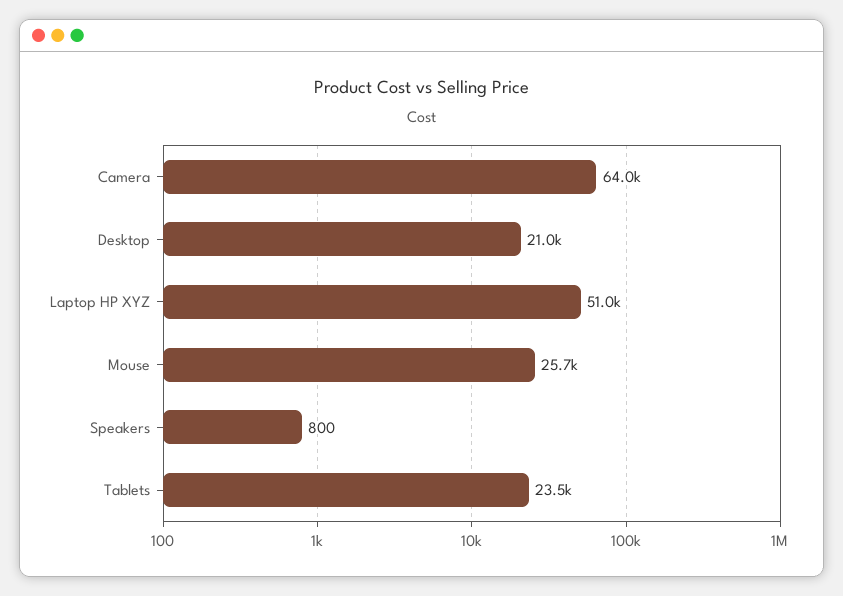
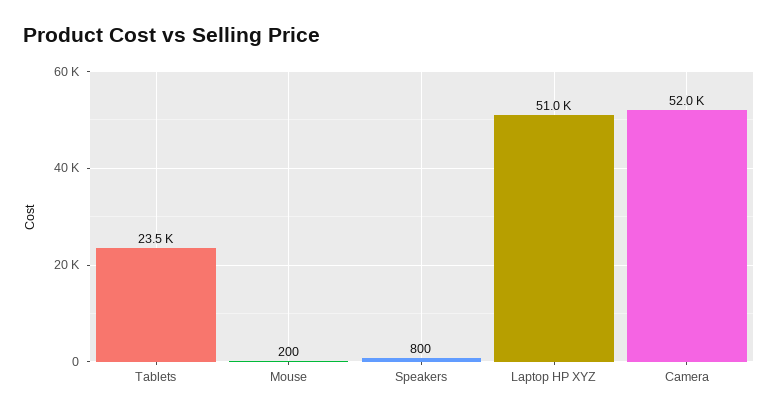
Camera: 64000 -> 52000
Desktop: 21000 -> none
Mouse: 25700 -> 200

